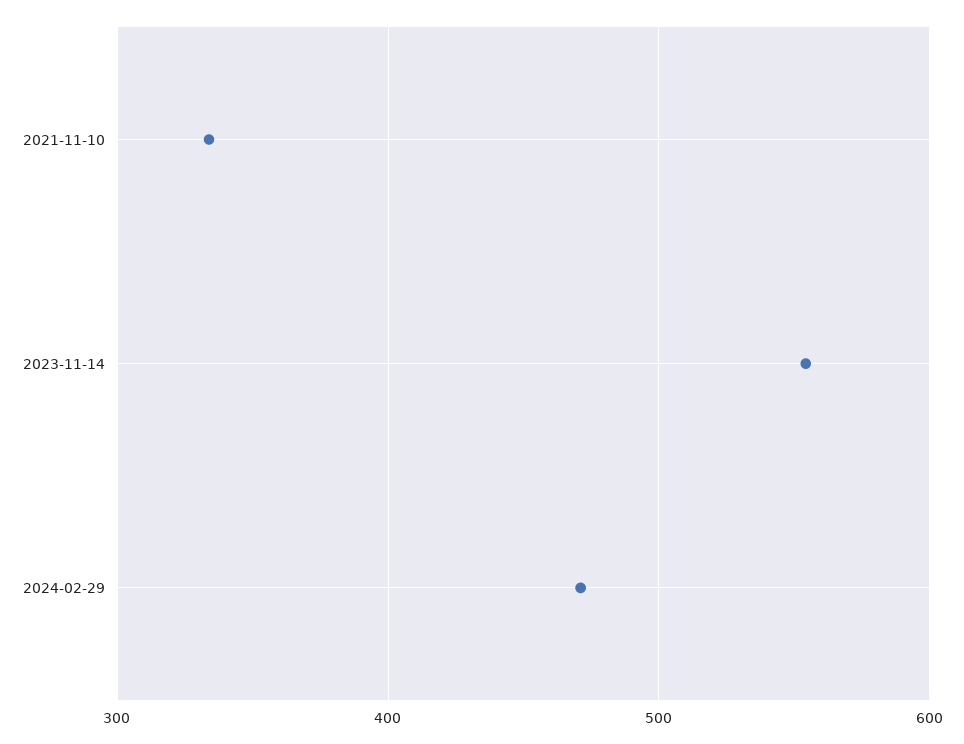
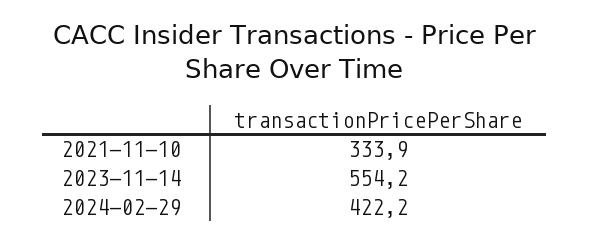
2024-02-29: 470 -> 422.2

